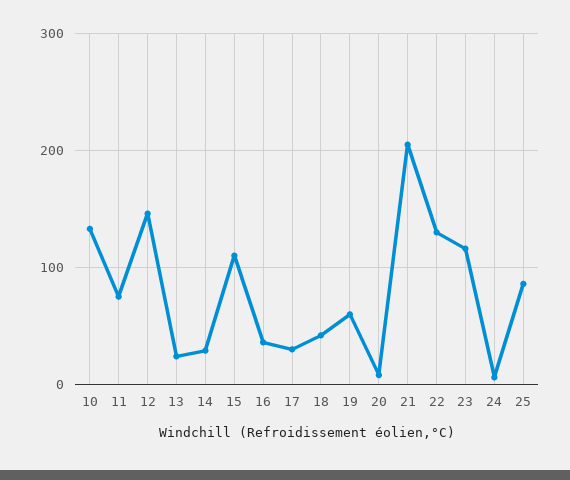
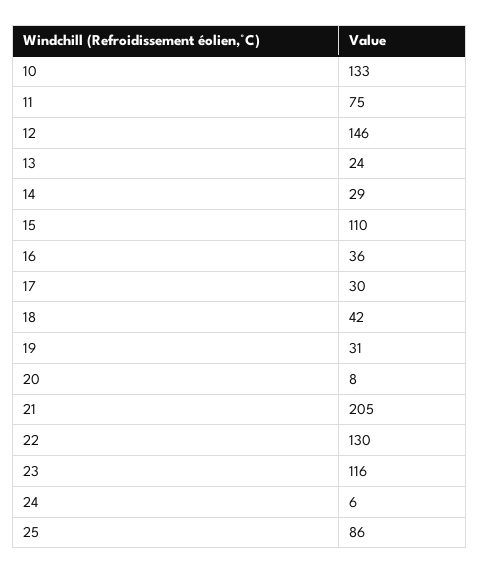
19: 60 -> 31

